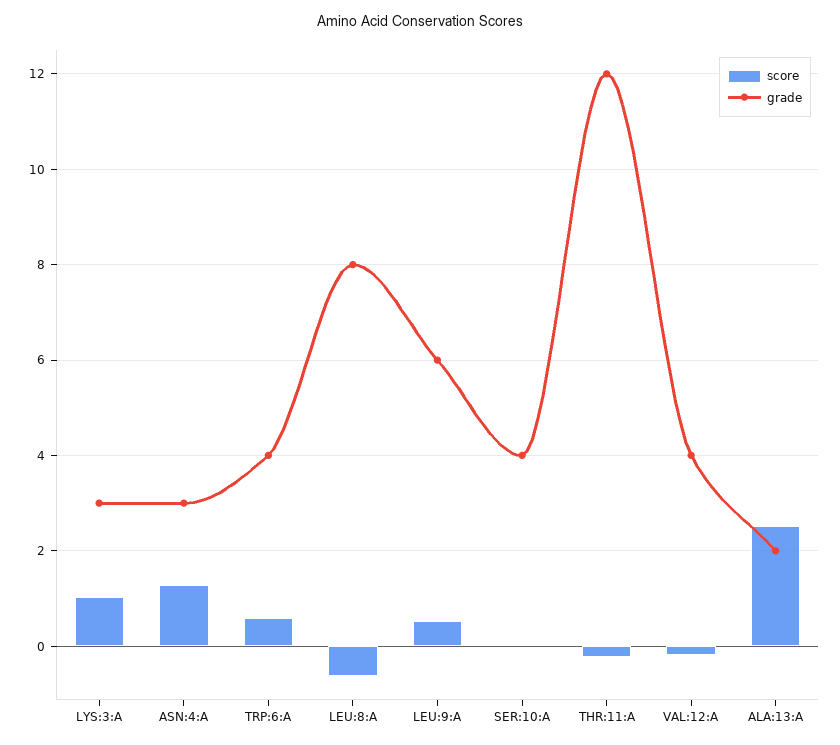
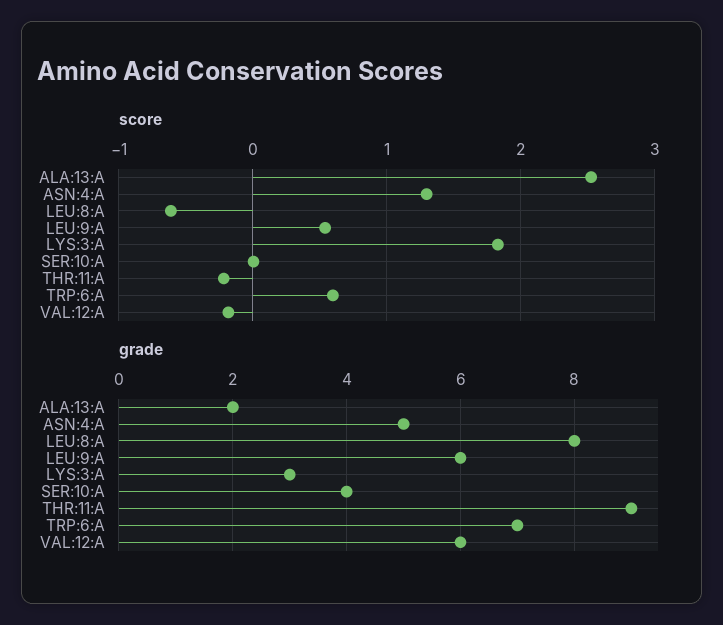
score, LYS:3:A: 1 -> 1.8
grade, ASN:4:A: 3 -> 5
grade, TRP:6:A: 4 -> 7
grade, THR:11:A: 12 -> 9
grade, VAL:12:A: 4 -> 6

